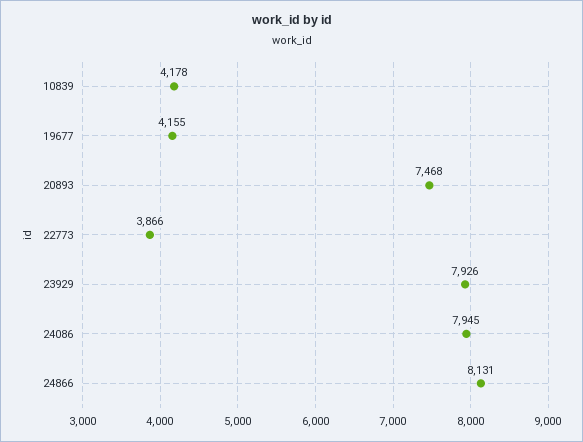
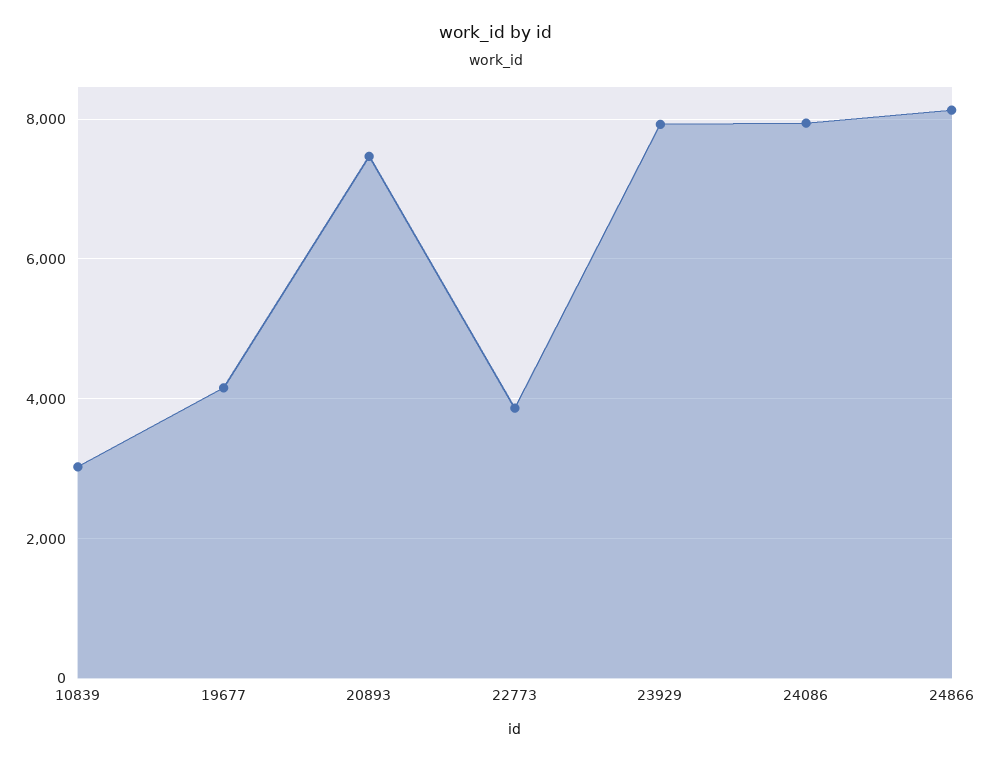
10839: 4178 -> 3000

